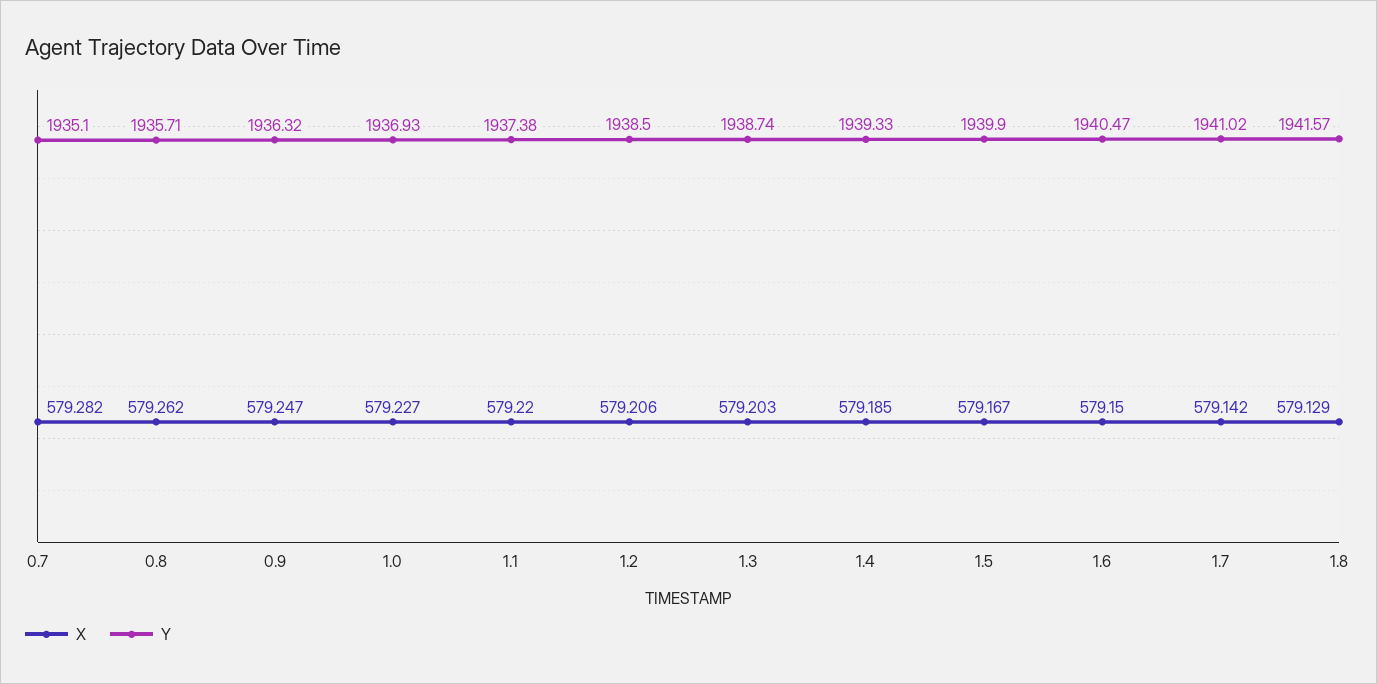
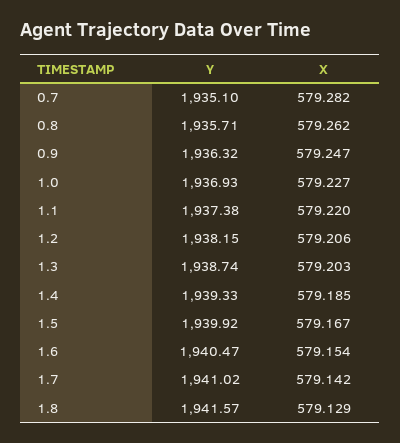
Y, 1.2: 1938.5 -> 1938.15
Y, 1.5: 1939.9 -> 1939.92
X, 1.6: 579.15 -> 579.154

